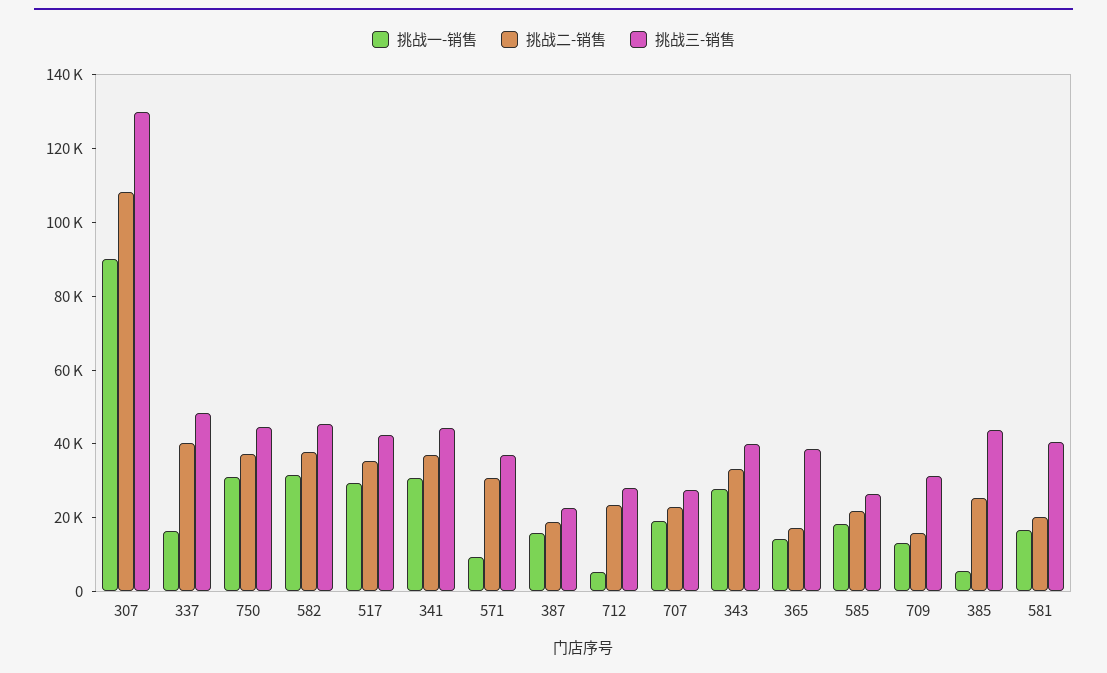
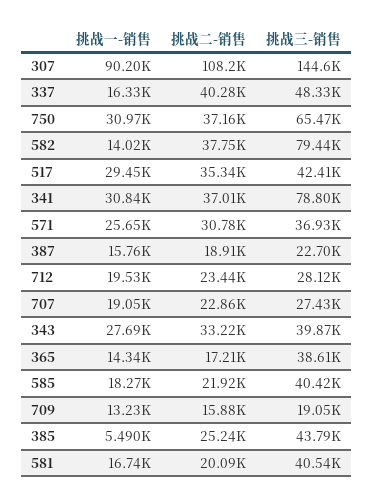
挑战三-销售, 307: 130000 -> 144600
挑战三-销售, 750: 45000 -> 65470
挑战一-销售, 582: 30000 -> 14020
挑战三-销售, 582: 45000 -> 79440
挑战三-销售, 341: 45000 -> 78800
挑战一-销售, 571: 10000 -> 25650
挑战一-销售, 712: 5000 -> 19530
挑战三-销售, 585: 25000 -> 40420
挑战三-销售, 709: 30000 -> 19050

